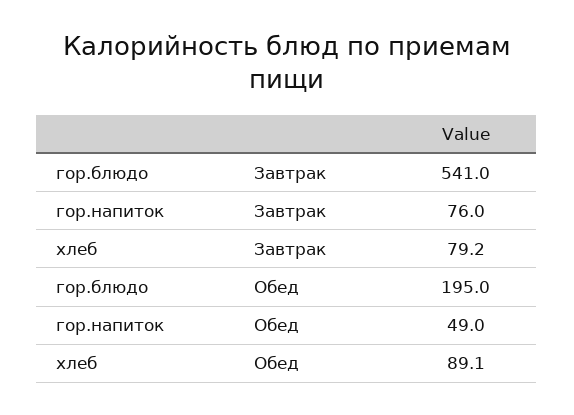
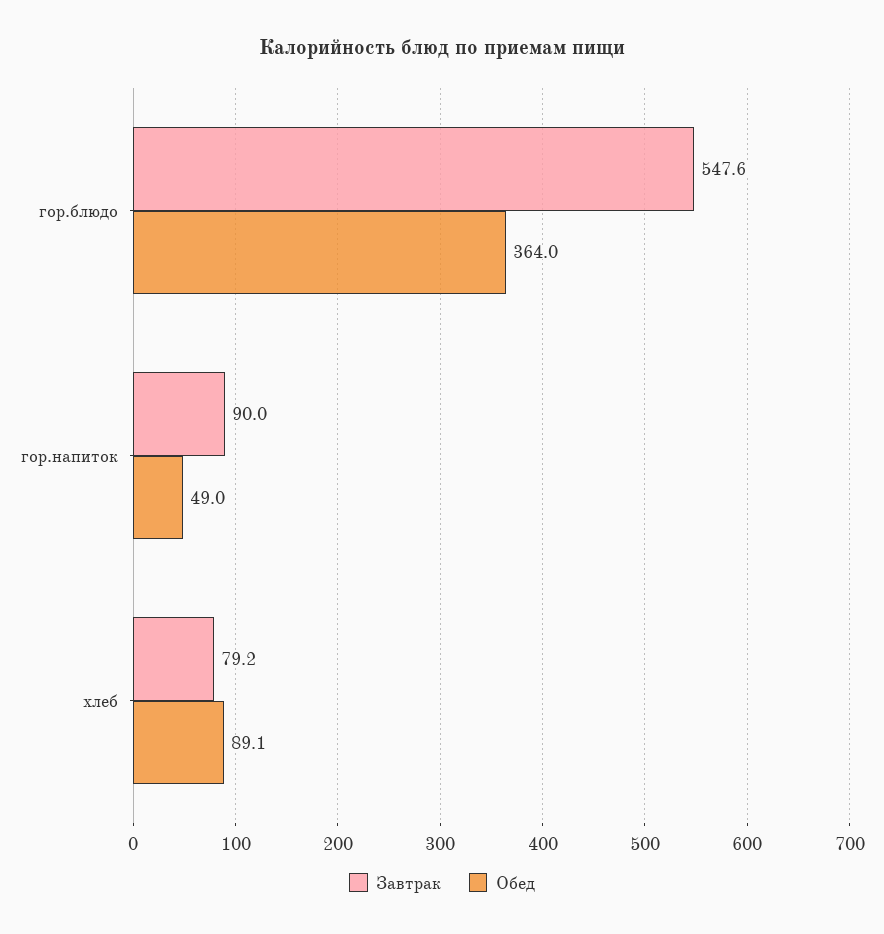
Завтрак, гор.блюдо: 541 -> 547.6
Завтрак, гор.напиток: 76 -> 90
Обед, гор.блюдо: 195 -> 364

